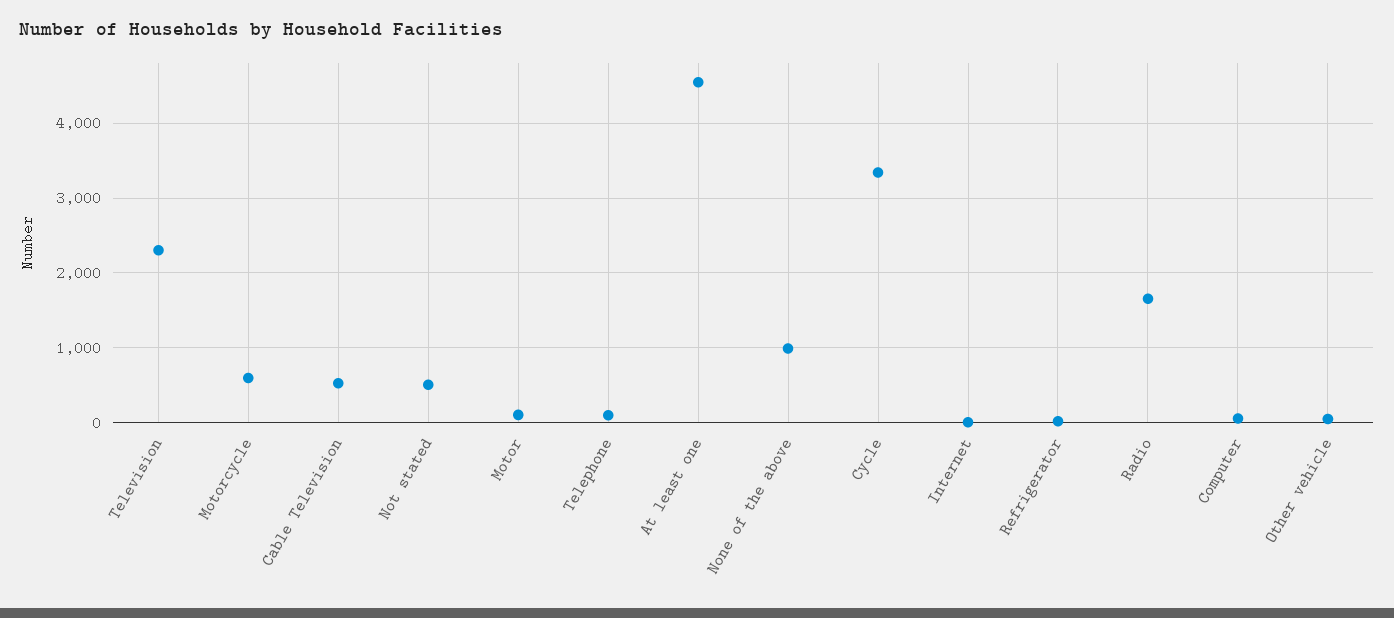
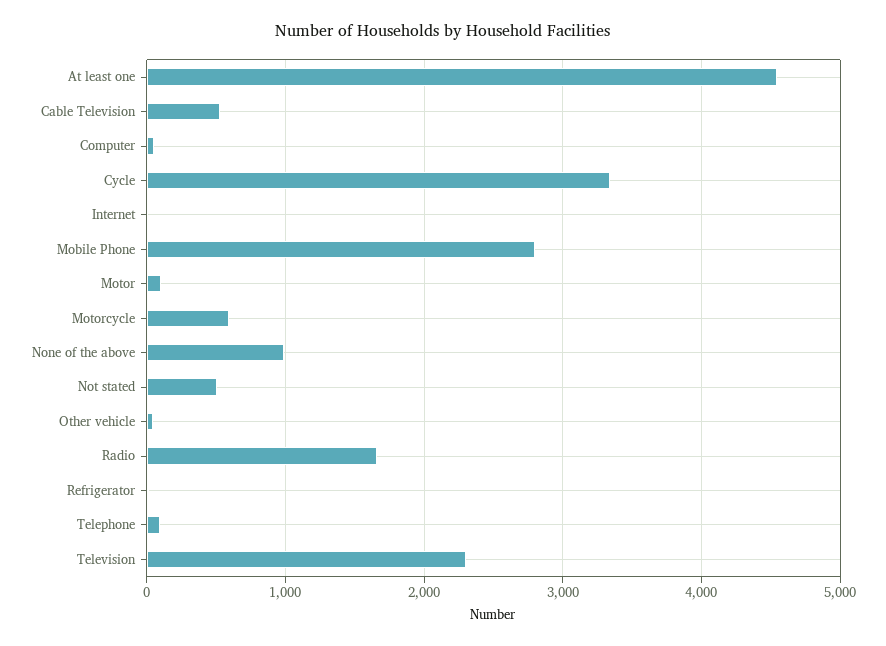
Mobile Phone: none -> 2800

